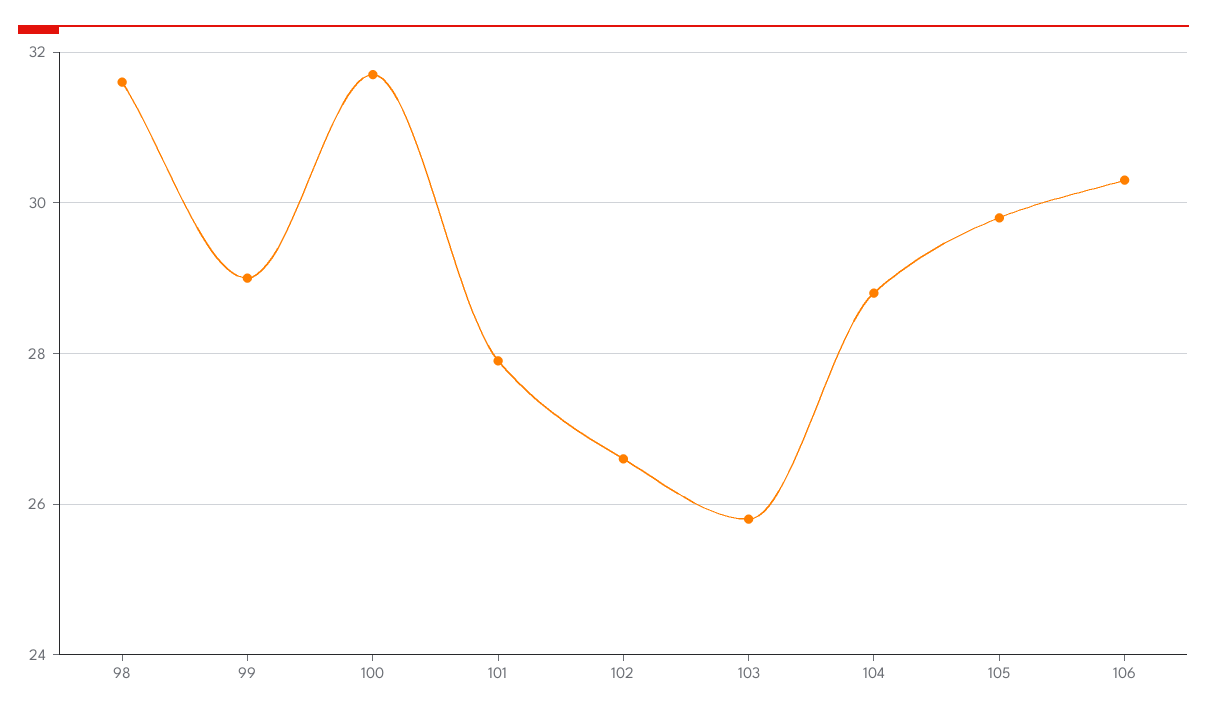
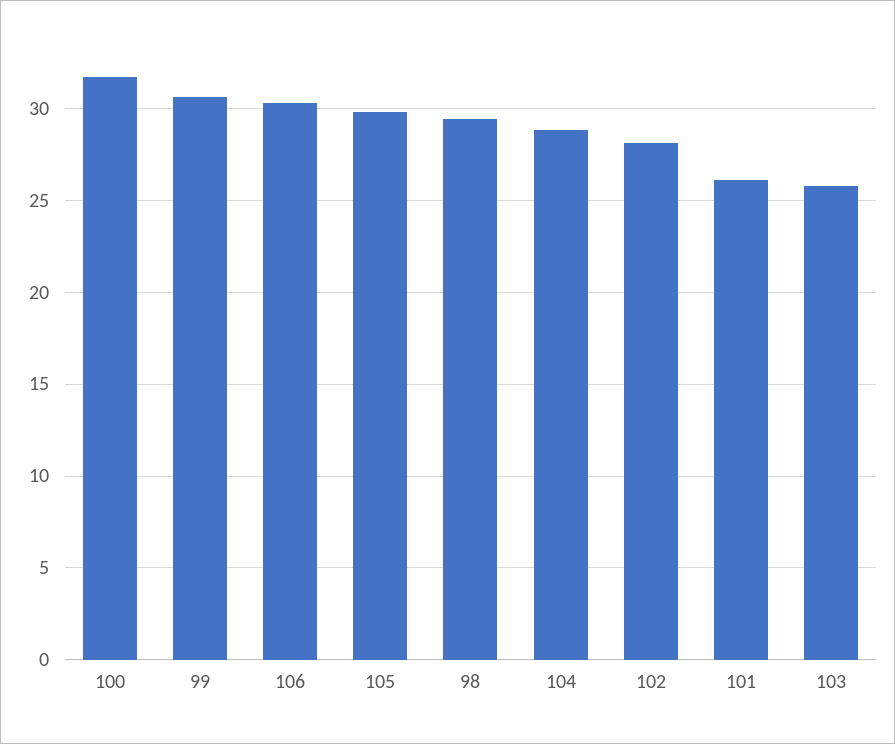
98: 31.5 -> 29.5
99: 29 -> 30.5
101: 28 -> 26
102: 26.5 -> 28

